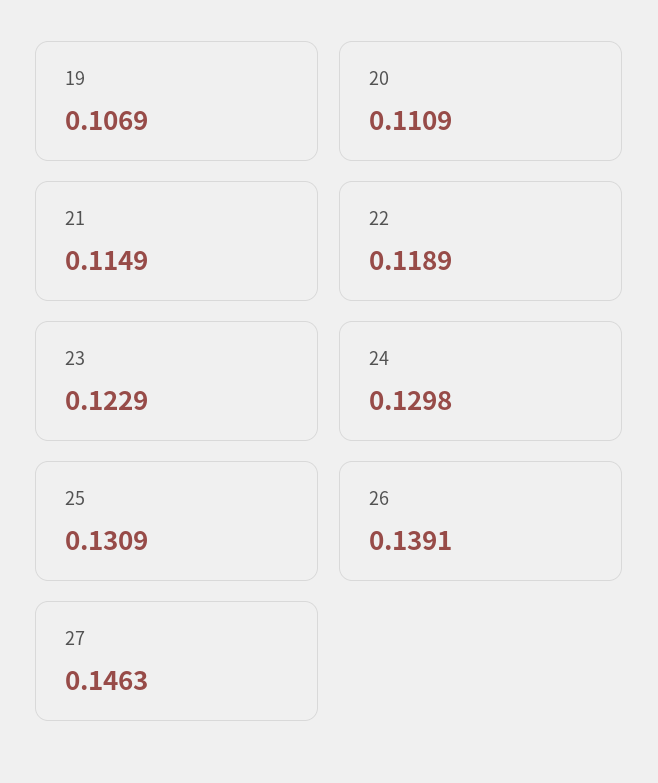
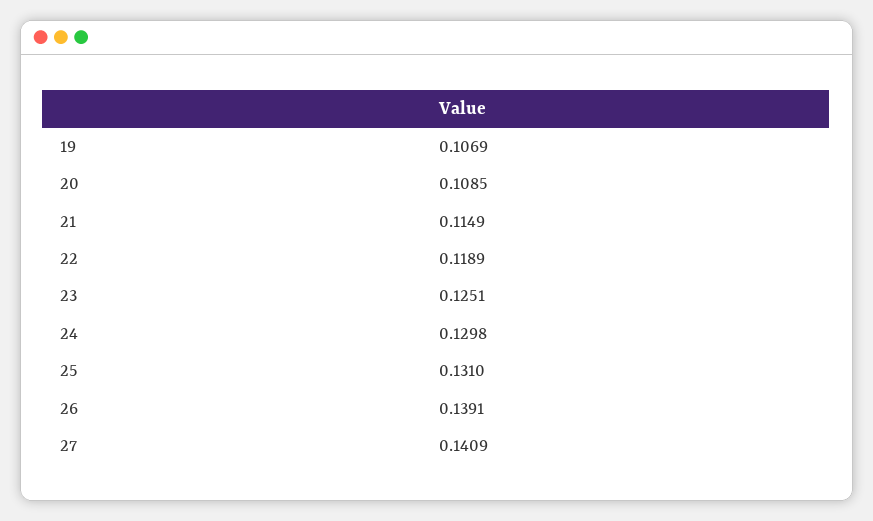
20: 0.1109 -> 0.1085
23: 0.1229 -> 0.1251
25: 0.1309 -> 0.131
27: 0.1463 -> 0.1409

